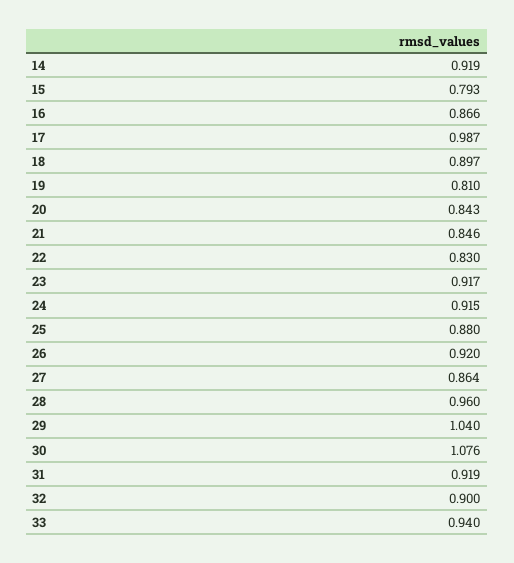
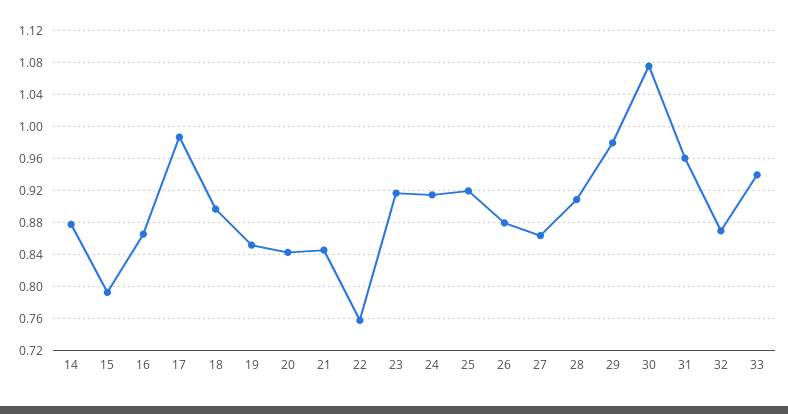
14: 0.919 -> 0.88
19: 0.81 -> 0.85
22: 0.83 -> 0.76
25: 0.88 -> 0.92
26: 0.92 -> 0.88
28: 0.96 -> 0.91
29: 1.04 -> 0.98
31: 0.919 -> 0.96
32: 0.9 -> 0.87

